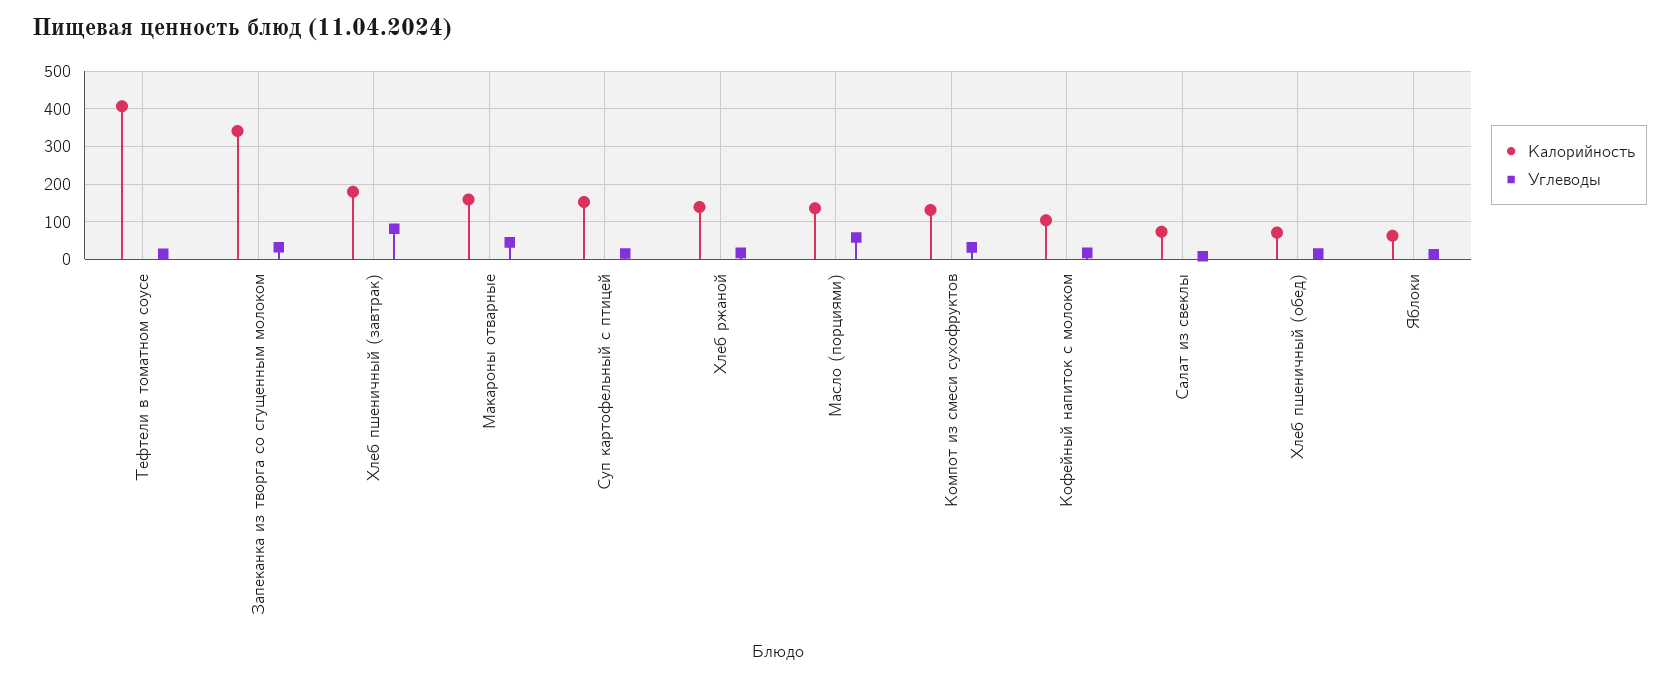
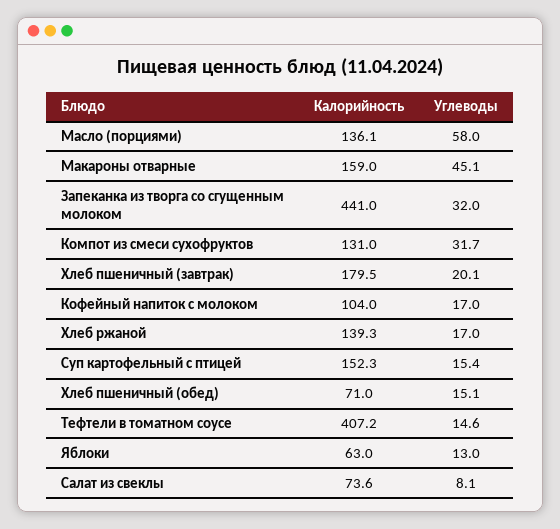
Калорийность, Запеканка из творга со сгущенным молоком: 340 -> 441
Углеводы, Хлеб пшеничный (завтрак): 80 -> 20.1

